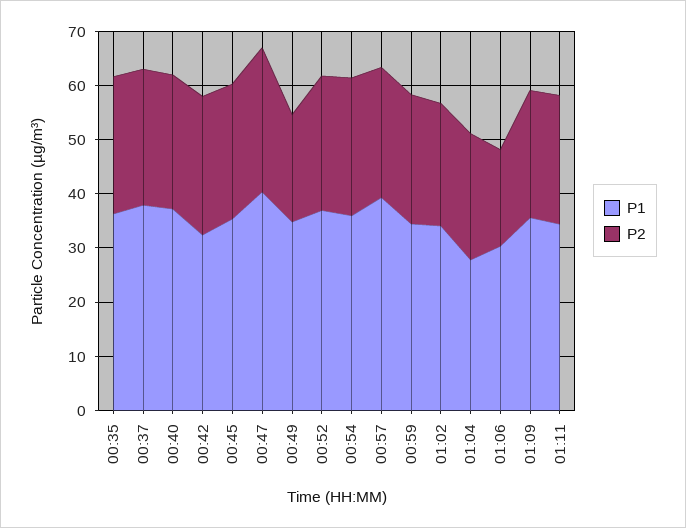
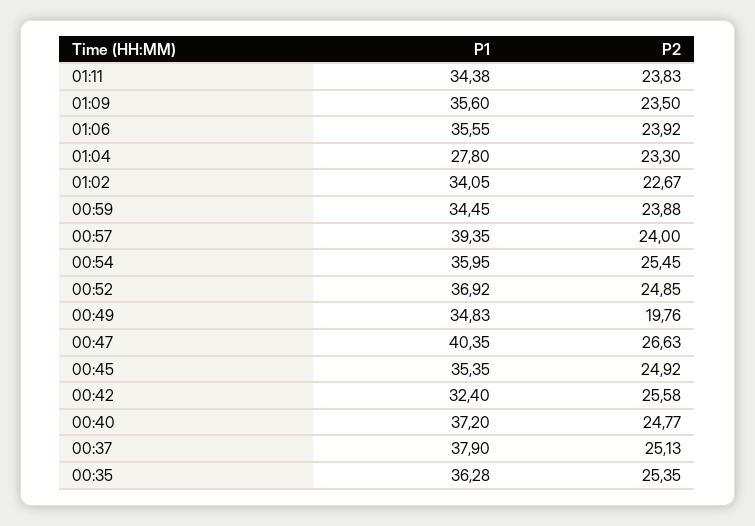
P1, 01:06: 30 -> 35.55
P2, 01:06: 18 -> 23.92

